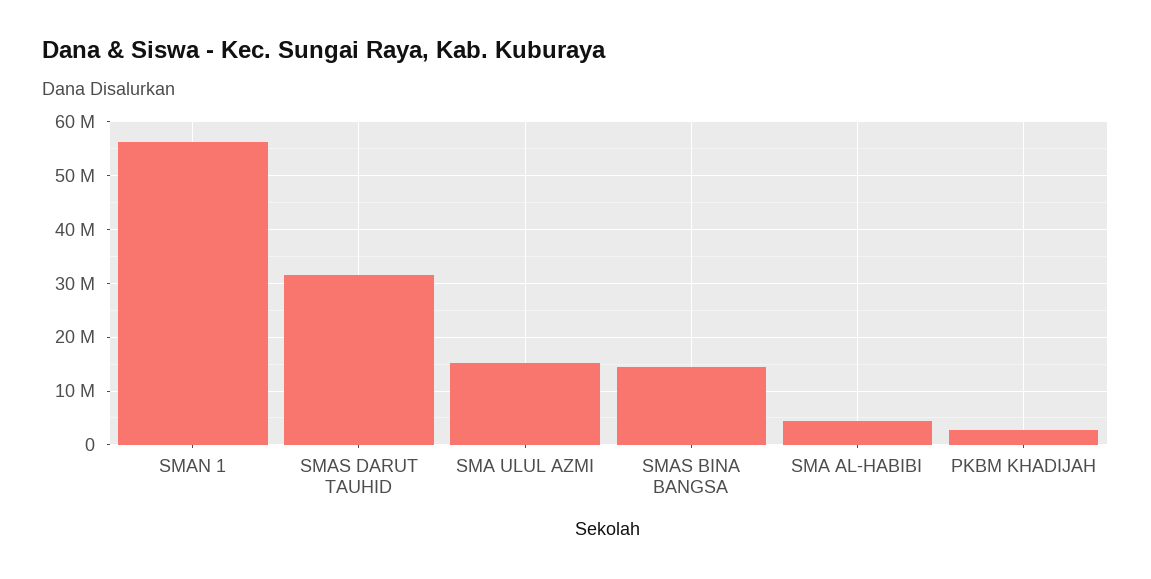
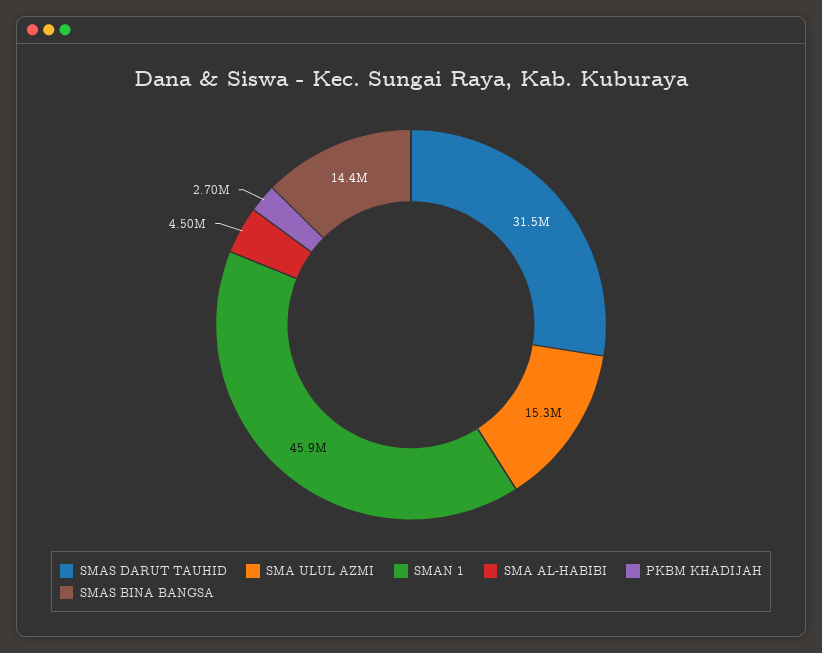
SMAN 1: 56000000 -> 45900000

